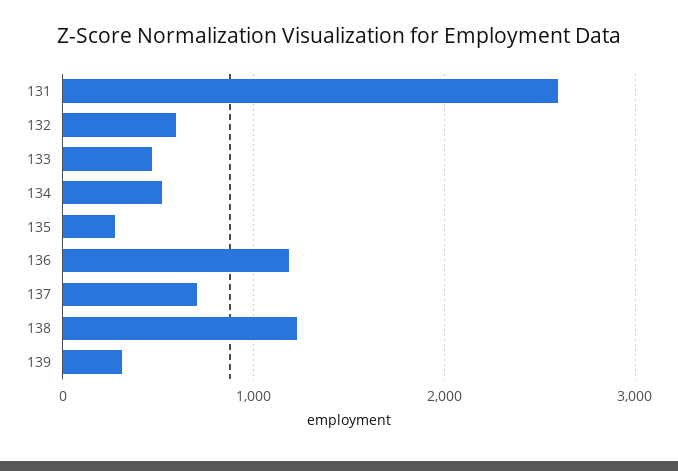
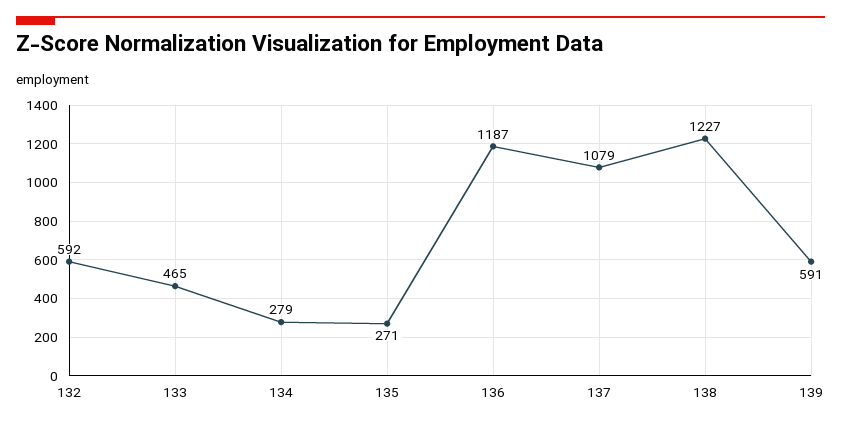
131: 2600 -> none
134: 500 -> 279
137: 700 -> 1079
139: 300 -> 591

